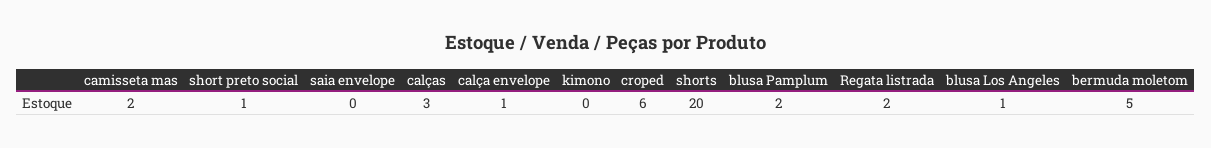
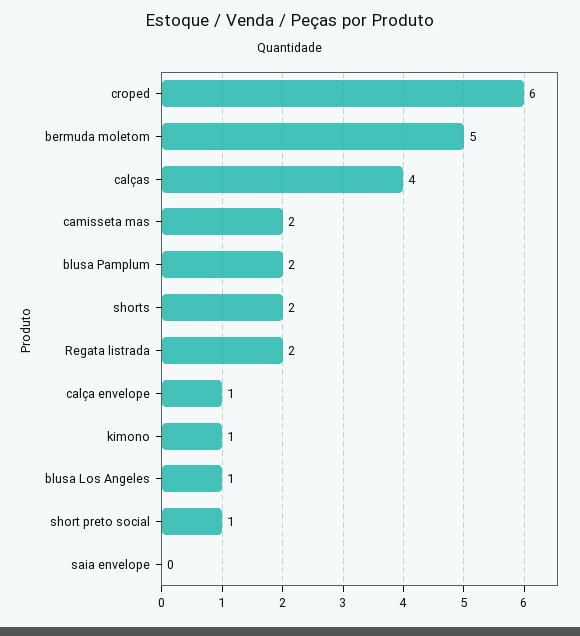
calças: 3 -> 4
kimono: 0 -> 1
shorts: 20 -> 2

